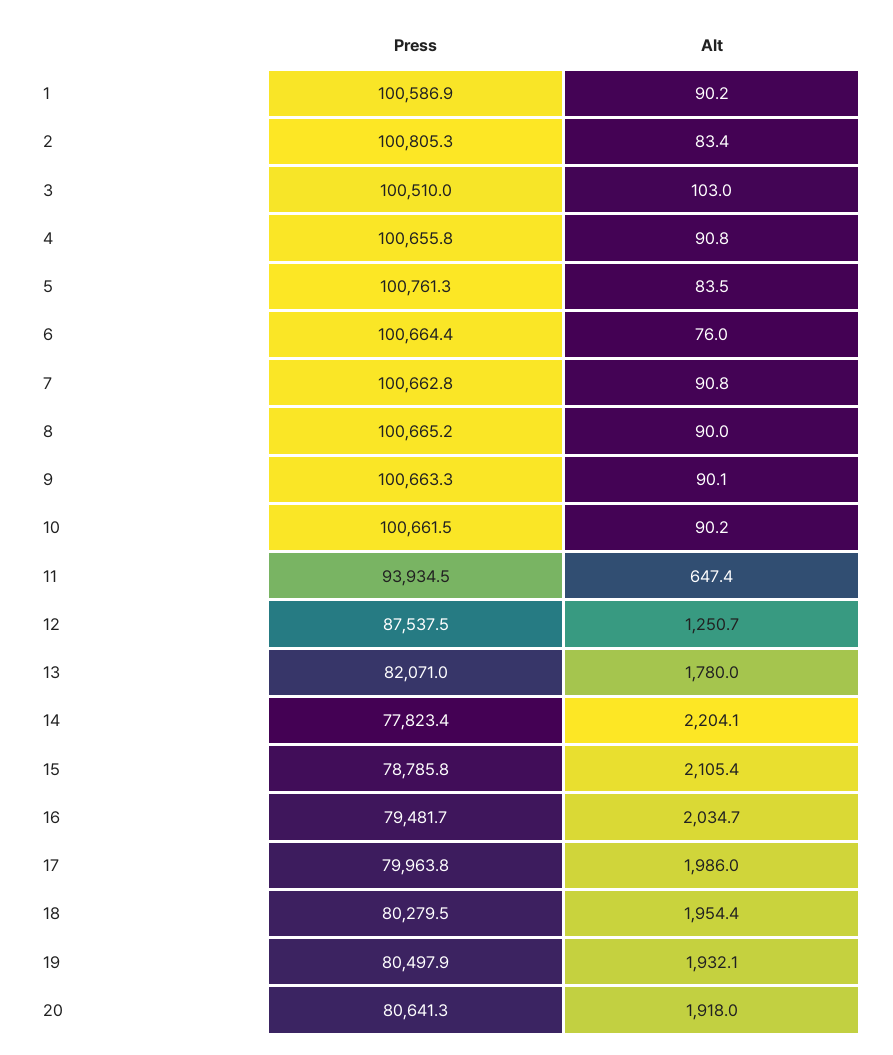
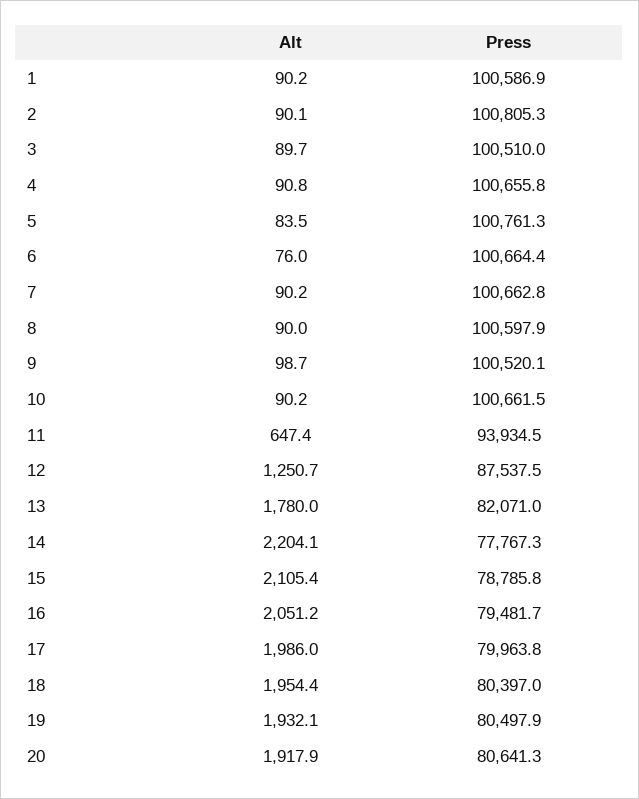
Alt, 2: 83.4 -> 90.1
Alt, 3: 103 -> 89.7
Alt, 7: 90.8 -> 90.2
Press, 8: 100665.2 -> 100597.9
Press, 9: 100663.3 -> 100520.1
Alt, 9: 90.1 -> 98.7
Press, 14: 77823.4 -> 77767.3
Alt, 16: 2034.7 -> 2051.2
Press, 18: 80279.5 -> 80397
Alt, 20: 1918 -> 1917.9

